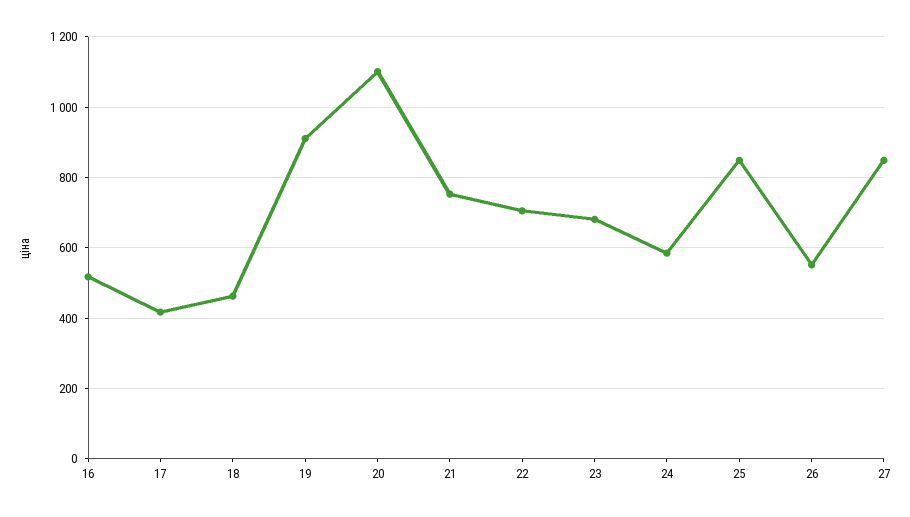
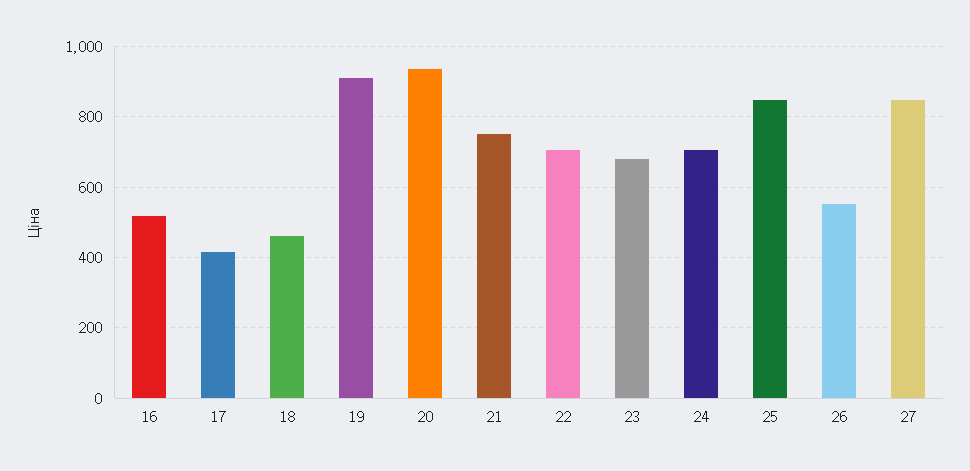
20: 1100 -> 940
24: 580 -> 700

